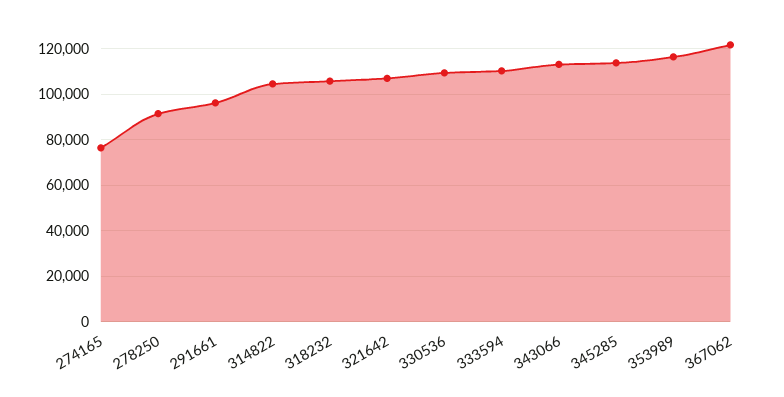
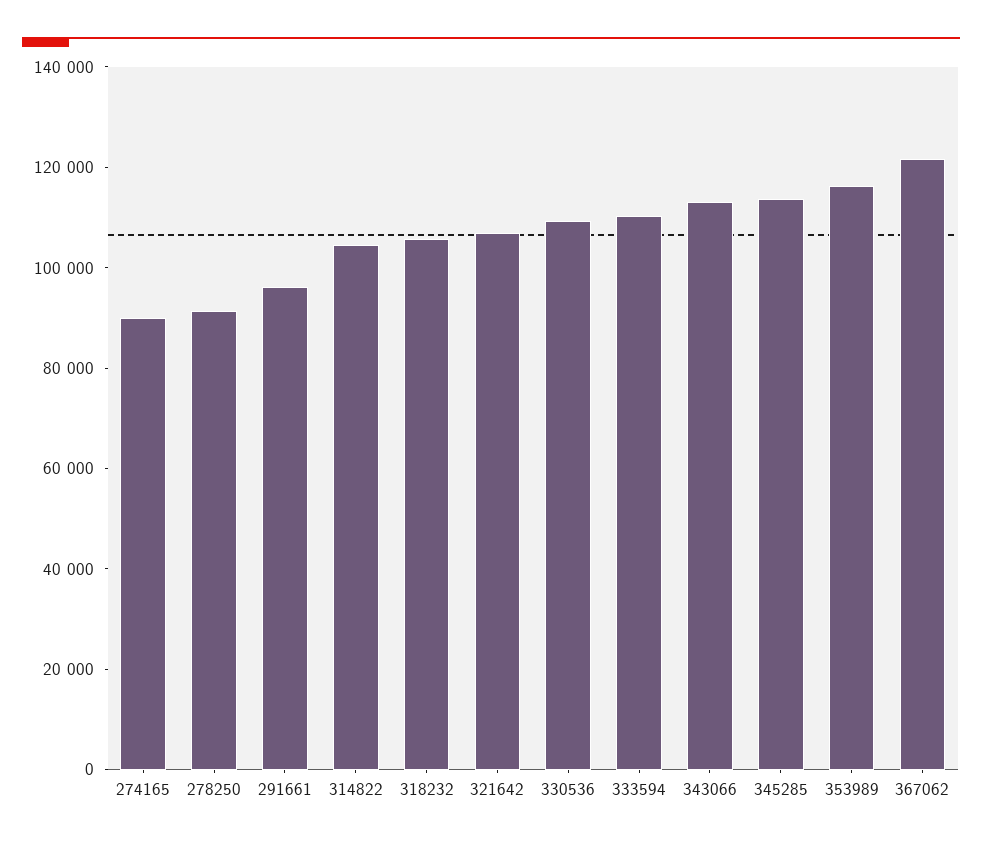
274165: 75000 -> 90000

